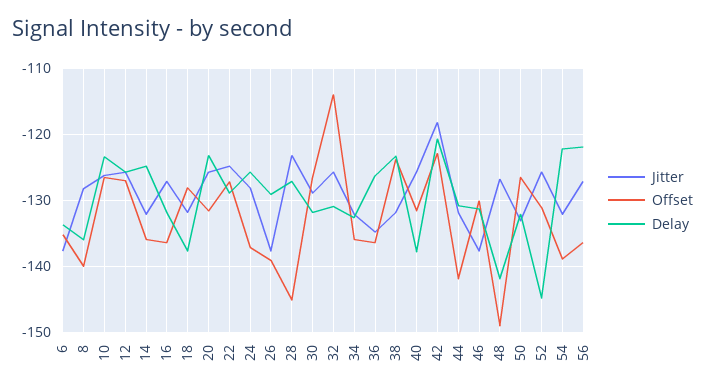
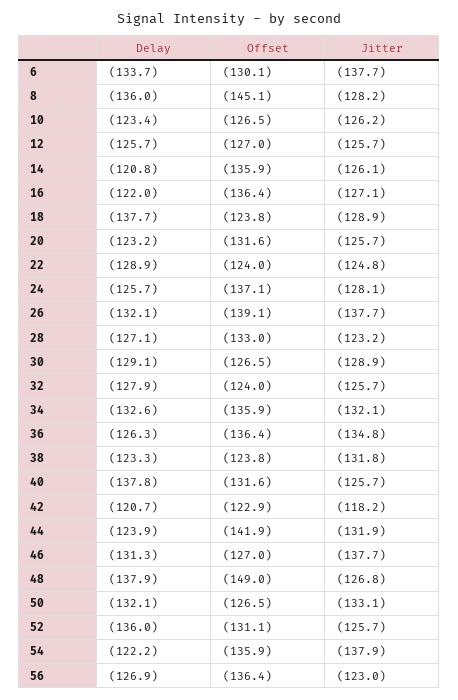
Offset, 6: -135 -> -130.1
Offset, 8: -140 -> -145.1
Jitter, 14: -132 -> -126.1
Delay, 14: -125 -> -120.8
Delay, 16: -132 -> -122
Jitter, 18: -132 -> -128.9
Offset, 18: -128 -> -123.8
Offset, 22: -127 -> -124
Delay, 26: -129 -> -132.1
Offset, 28: -145 -> -133
Delay, 30: -132 -> -129.1
Offset, 32: -114 -> -124
Delay, 32: -131 -> -127.9
Delay, 44: -131 -> -123.9
Offset, 46: -130 -> -127
Delay, 48: -142 -> -137.9
Delay, 52: -145 -> -136
Jitter, 54: -132 -> -137.9
Offset, 54: -139 -> -135.9
Jitter, 56: -127 -> -123
Delay, 56: -122 -> -126.9

